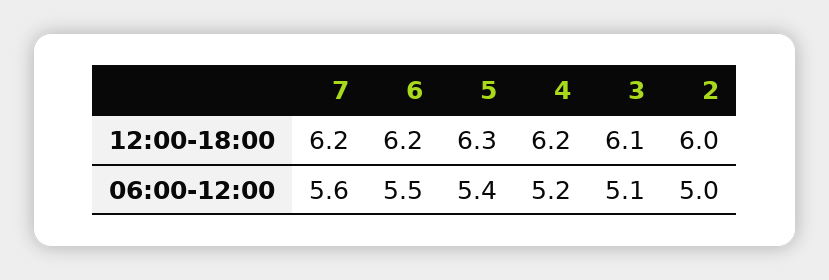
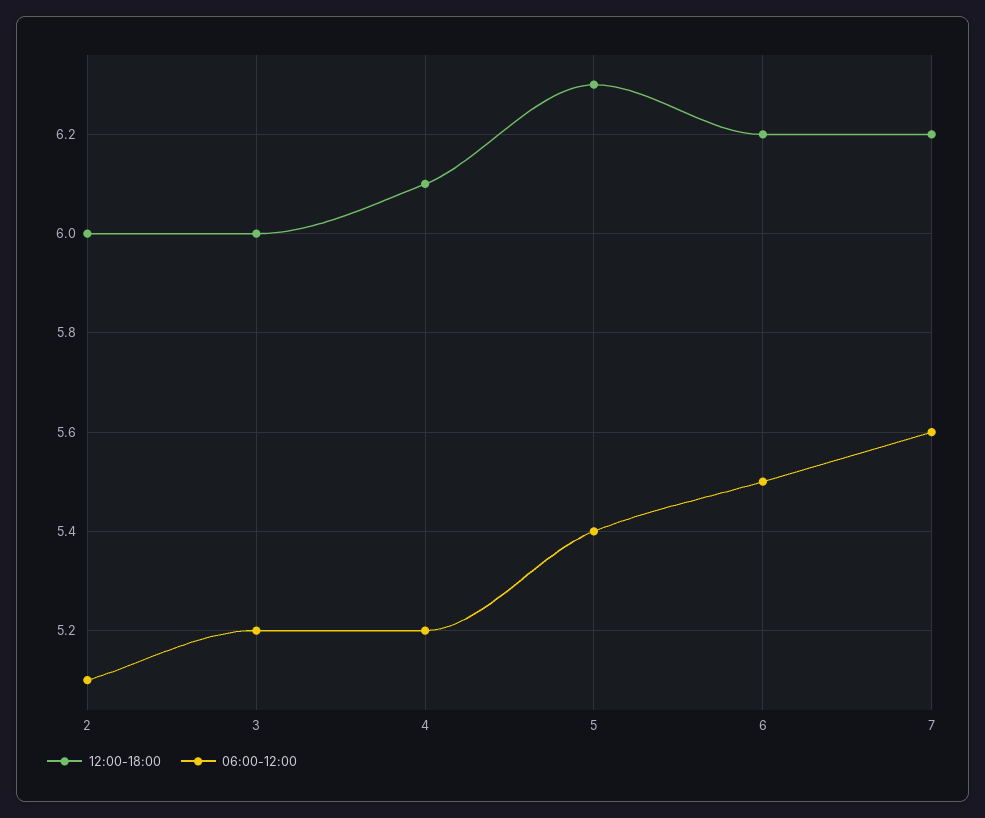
12:00-18:00, 4: 6.2 -> 6.1
12:00-18:00, 3: 6.1 -> 6
06:00-12:00, 3: 5.1 -> 5.2
06:00-12:00, 2: 5 -> 5.1

